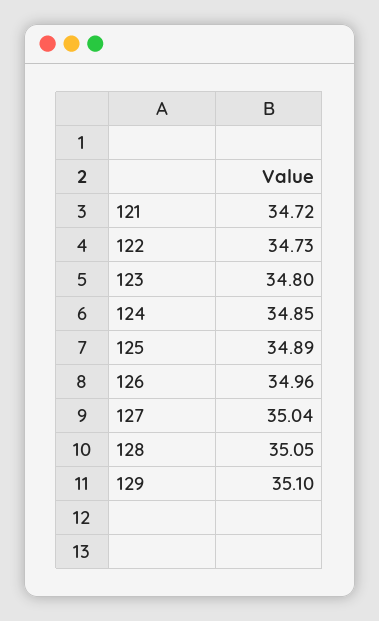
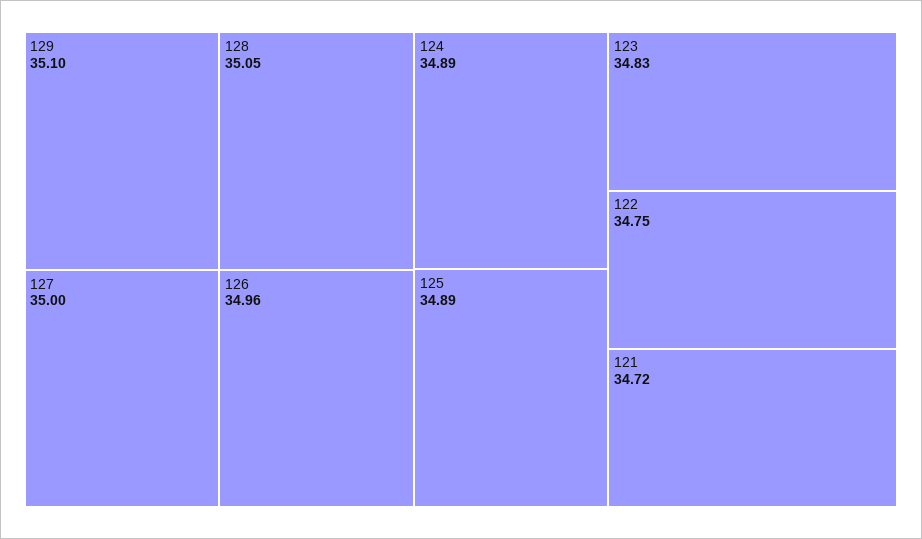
122: 34.73 -> 34.75
123: 34.8 -> 34.83
124: 34.85 -> 34.89
127: 35.04 -> 35

